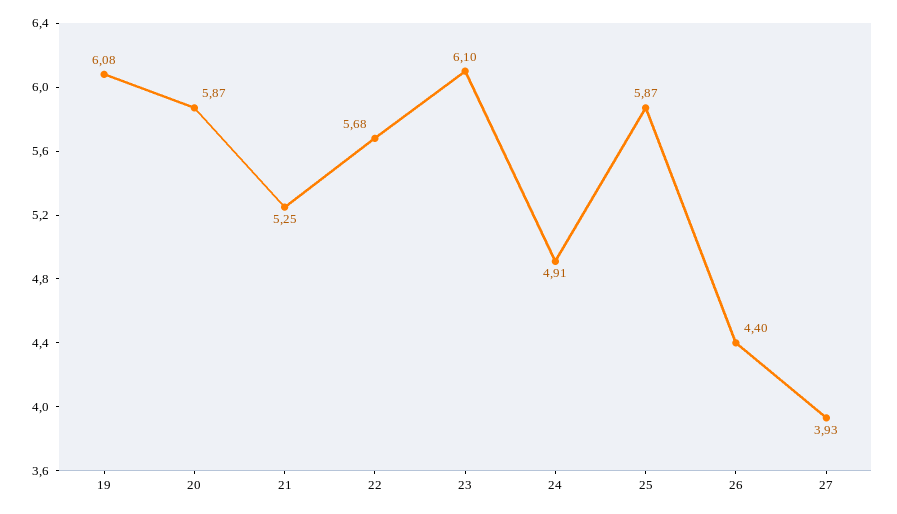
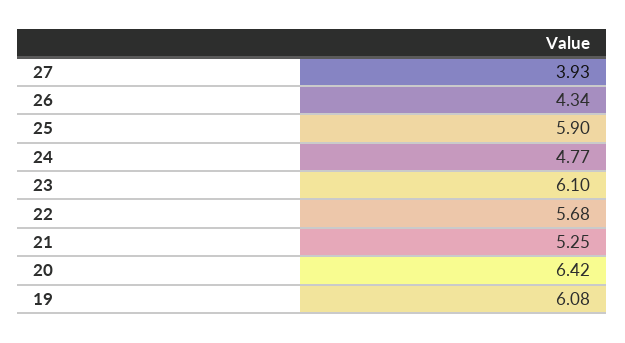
20: 5.87 -> 6.42
24: 4.91 -> 4.77
25: 5.87 -> 5.9
26: 4.4 -> 4.34

